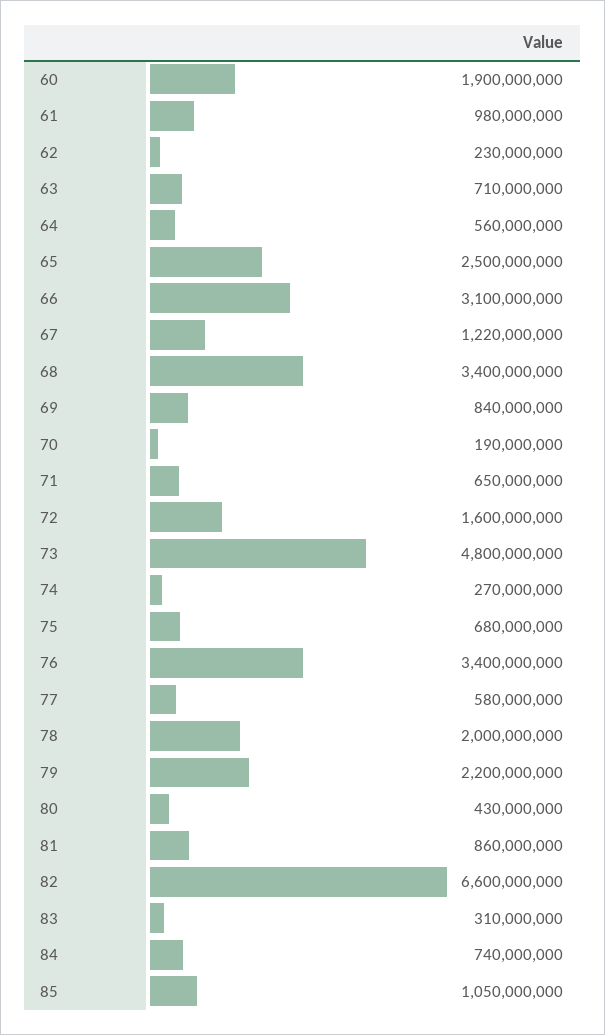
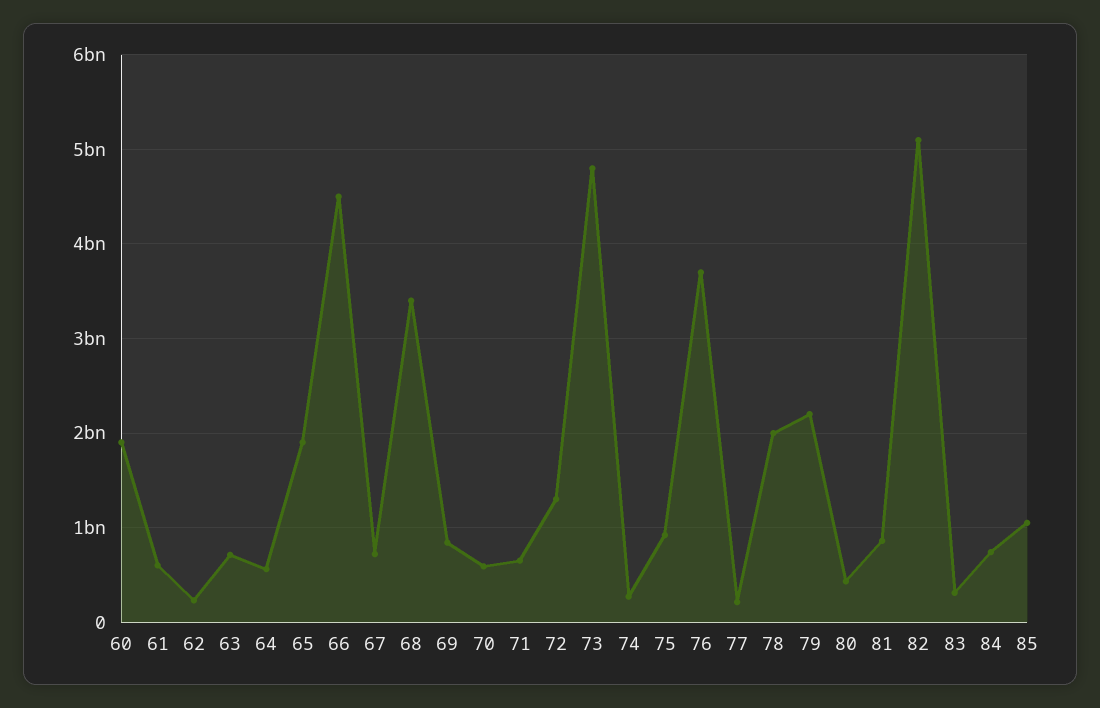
61: 980000000 -> 600000000
65: 2500000000 -> 1900000000
66: 3100000000 -> 4500000000
67: 1220000000 -> 700000000
70: 190000000 -> 600000000
72: 1600000000 -> 1300000000
75: 680000000 -> 900000000
76: 3400000000 -> 3700000000
77: 580000000 -> 200000000
82: 6600000000 -> 5100000000

